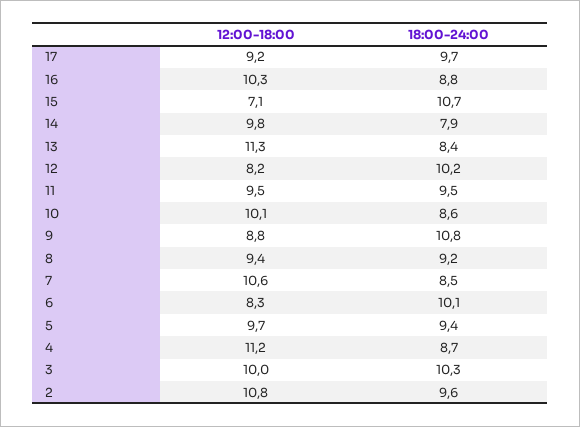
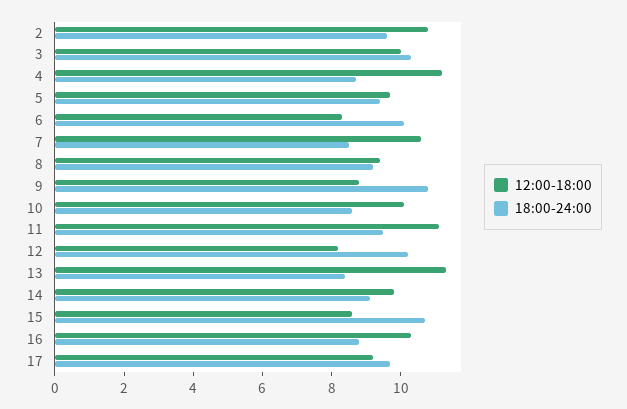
12:00-18:00, 15: 7.1 -> 8.5
18:00-24:00, 14: 7.9 -> 9
12:00-18:00, 11: 9.5 -> 11

